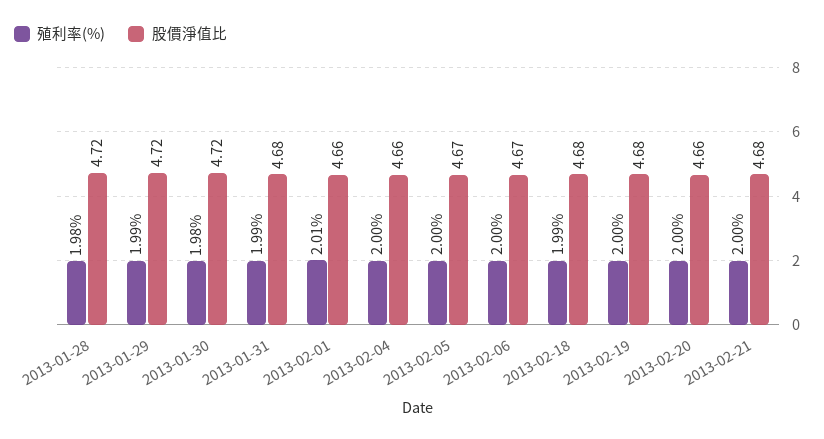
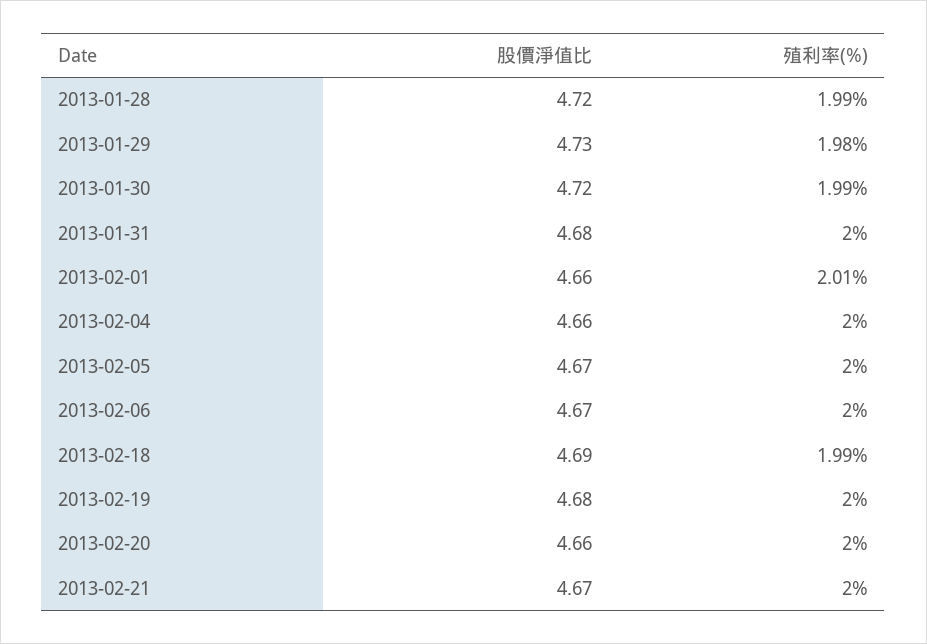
殖利率(%), 2013-01-28: 1.98 -> 1.99
殖利率(%), 2013-01-29: 1.99 -> 1.98
股價淨值比, 2013-01-29: 4.72 -> 4.73
殖利率(%), 2013-01-30: 1.98 -> 1.99
殖利率(%), 2013-01-31: 1.99 -> 2
股價淨值比, 2013-02-18: 4.68 -> 4.69
股價淨值比, 2013-02-21: 4.68 -> 4.67

